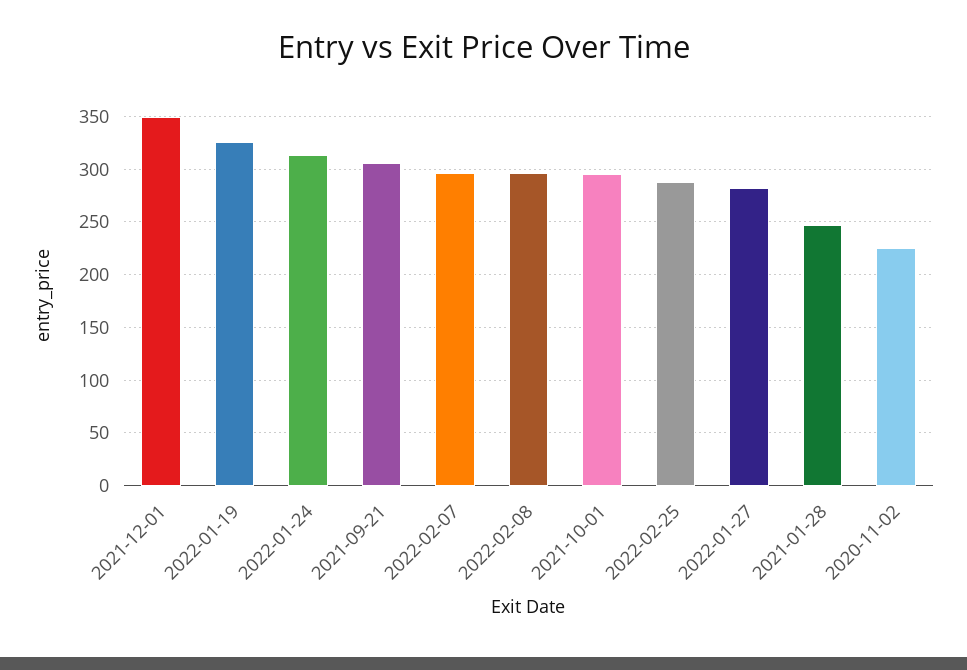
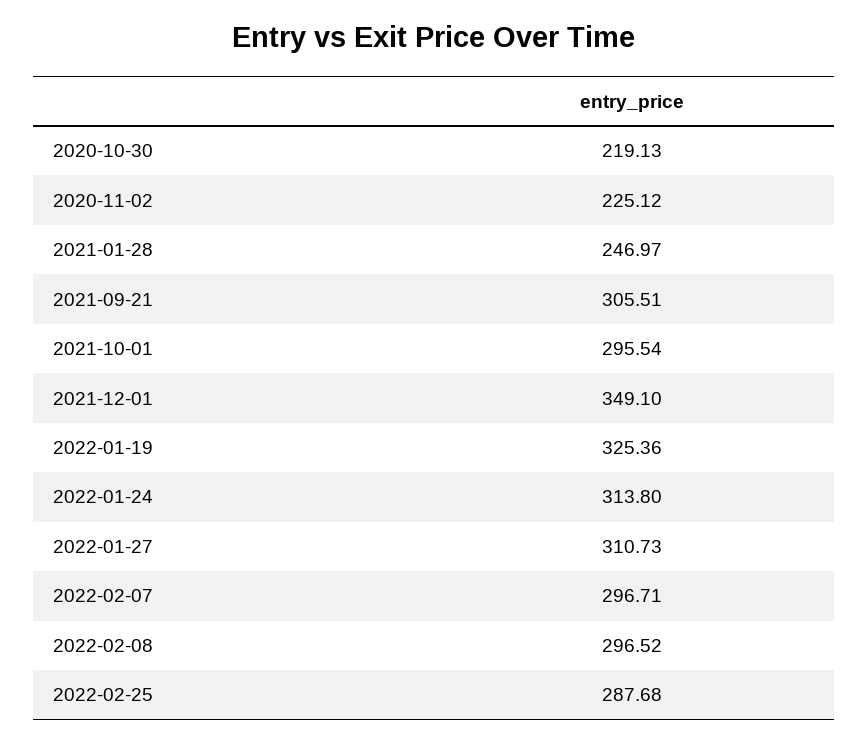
2022-01-27: 280 -> 310.73
2020-10-30: none -> 219.13

